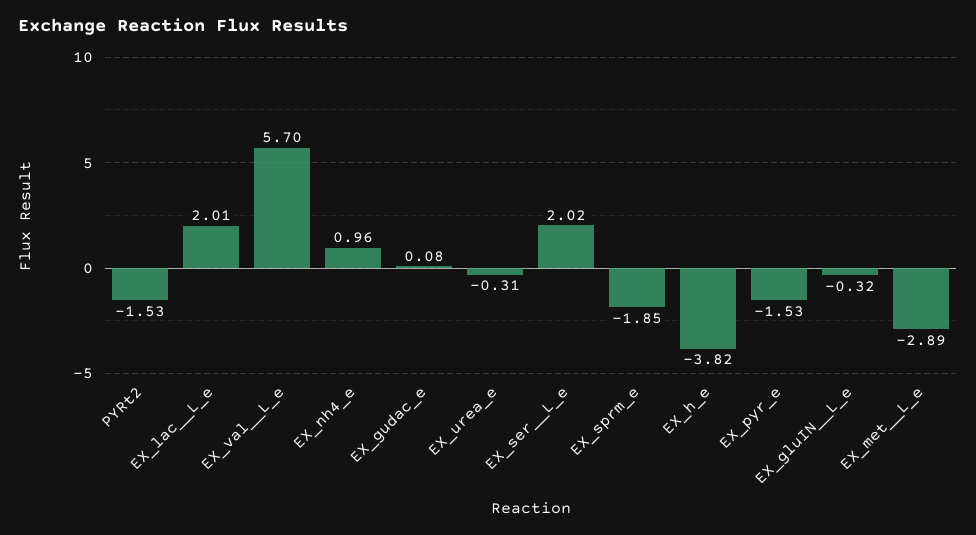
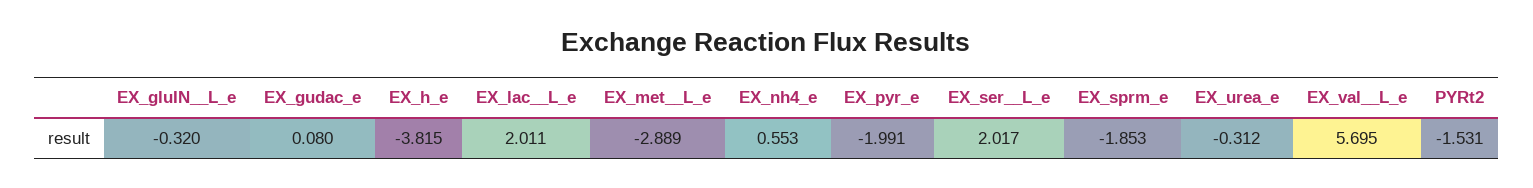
EX_nh4_e: 0.96 -> 0.553
EX_pyr_e: -1.53 -> -1.991

